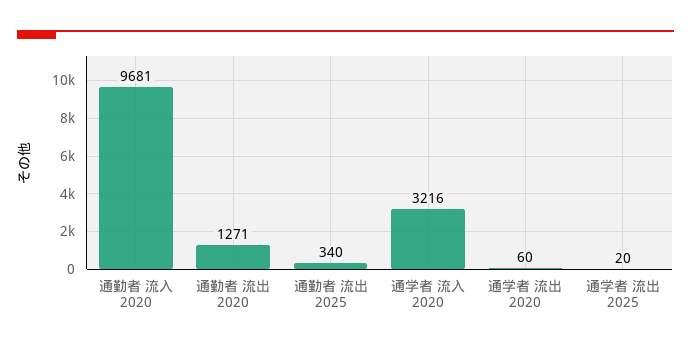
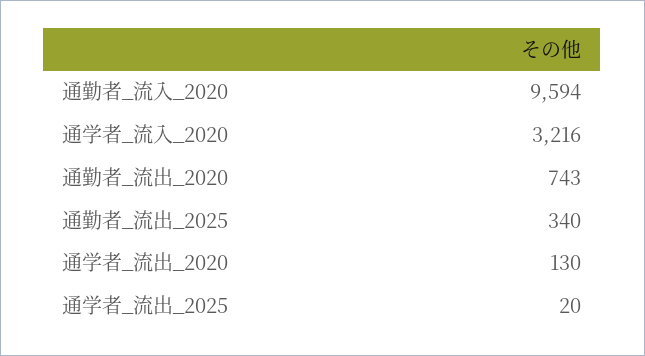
通勤者 流入 2020: 9681 -> 9594
通勤者 流出 2020: 1271 -> 743
通学者 流出 2020: 60 -> 130

